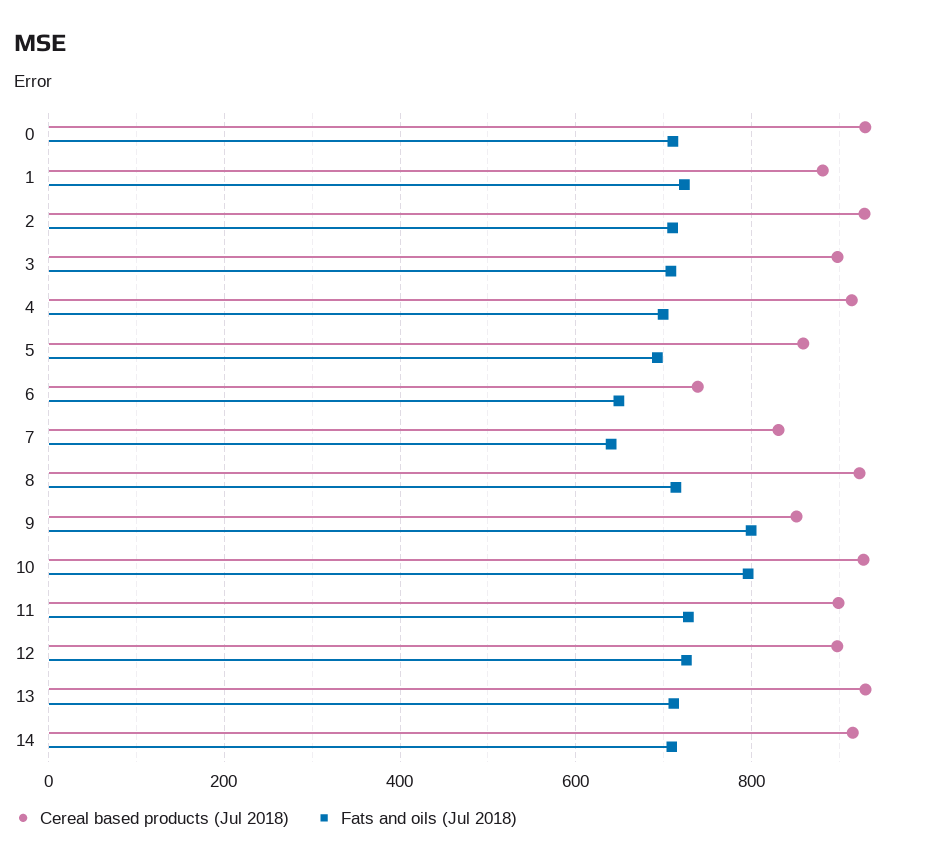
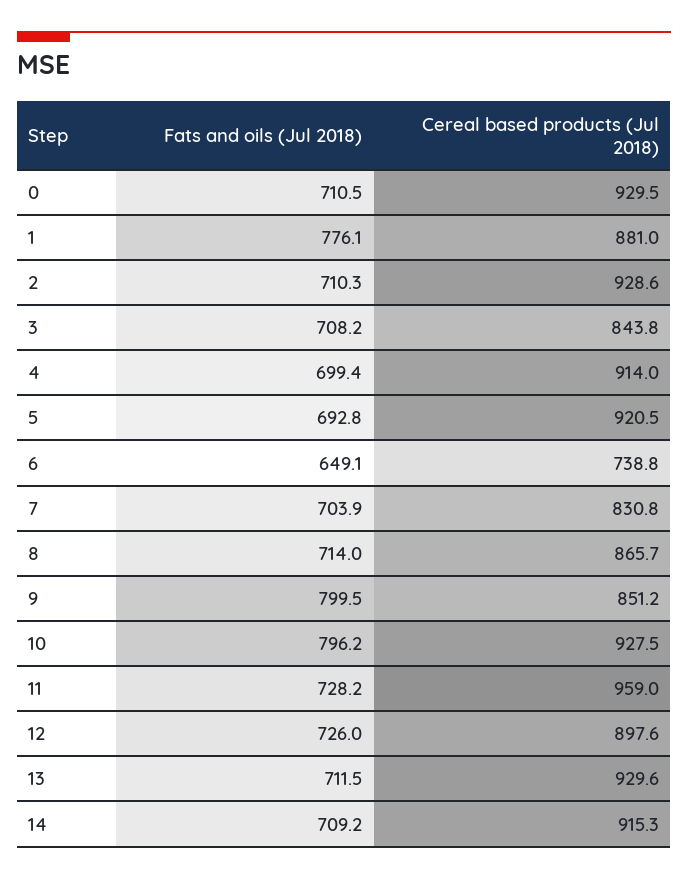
Fats and oils (Jul 2018), 1: 720 -> 776.1
Cereal based products (Jul 2018), 3: 900 -> 843.8
Cereal based products (Jul 2018), 5: 860 -> 920.5
Fats and oils (Jul 2018), 7: 640 -> 703.9
Cereal based products (Jul 2018), 8: 920 -> 865.7
Cereal based products (Jul 2018), 11: 900 -> 959

